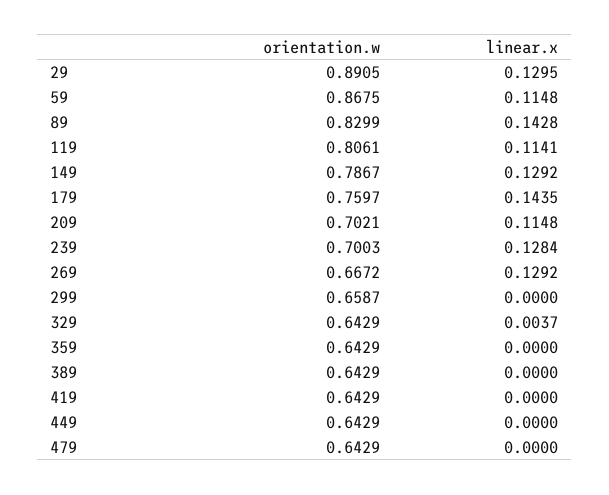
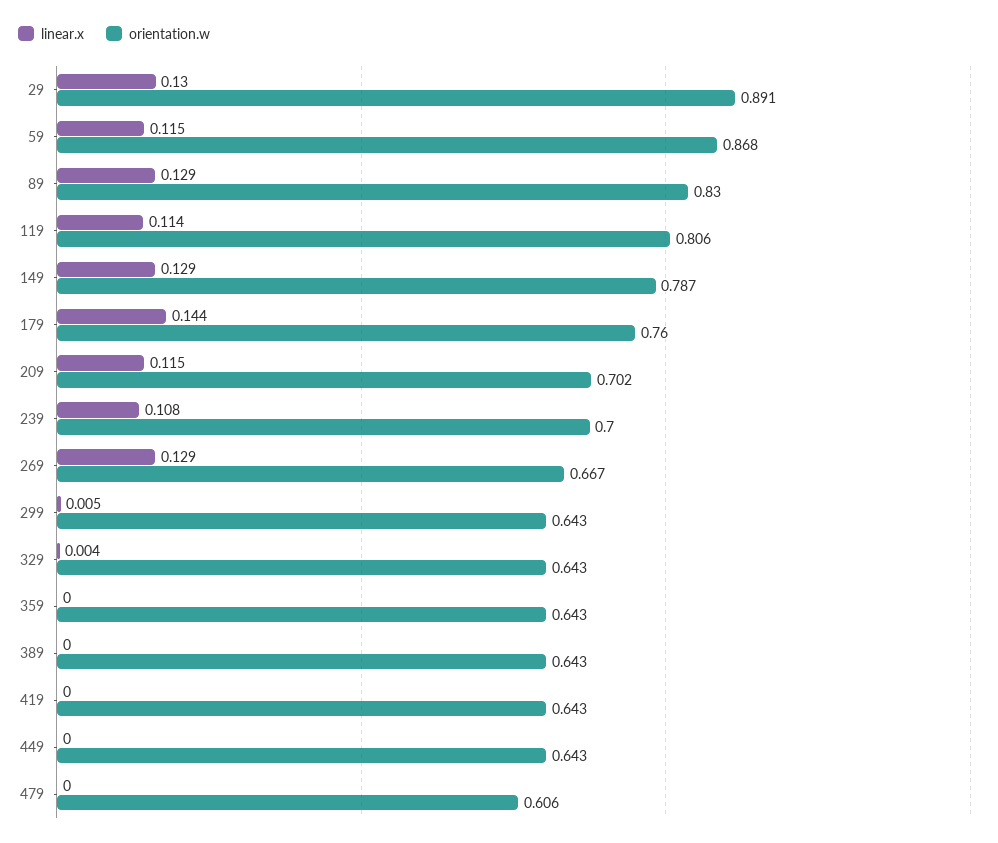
linear.x, 89: 0.1428 -> 0.129
linear.x, 239: 0.1284 -> 0.108
orientation.w, 299: 0.6587 -> 0.643
linear.x, 299: 0 -> 0.005
orientation.w, 479: 0.6429 -> 0.606

